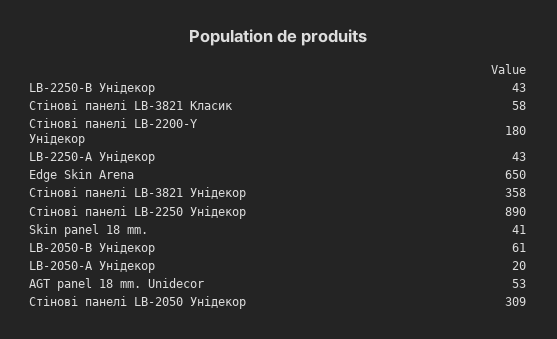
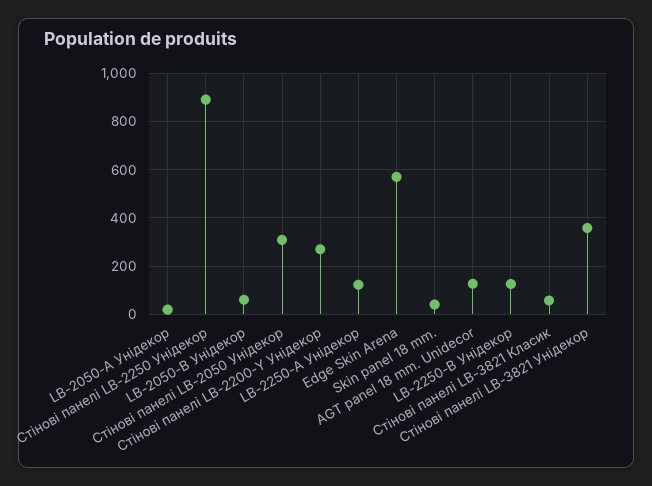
LB-2250-В Унідекор: 43 -> 125
Стінові панелі LB-2200-Y Унідекор: 180 -> 275
LB-2250-А Унідекор: 43 -> 125
Edge Skin Arena: 650 -> 575
AGT panel 18 mm. Unidecor: 53 -> 125

